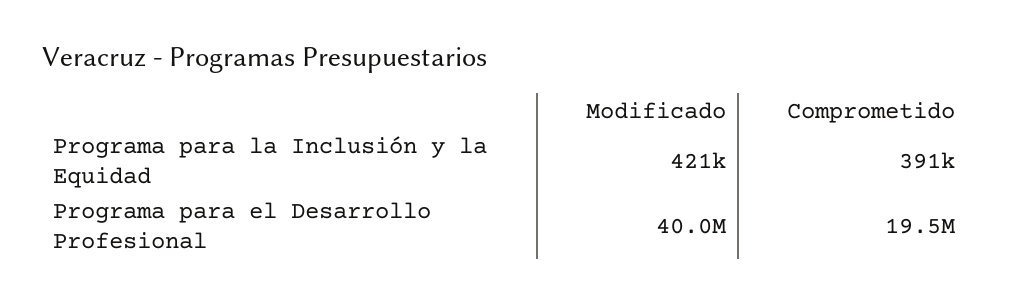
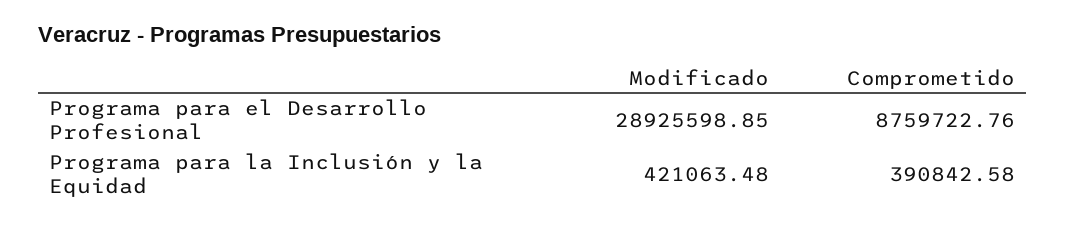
Modificado, Programa para el Desarrollo Profesional: 40000000 -> 28925598.85
Comprometido, Programa para el Desarrollo Profesional: 19500000 -> 8759722.76

